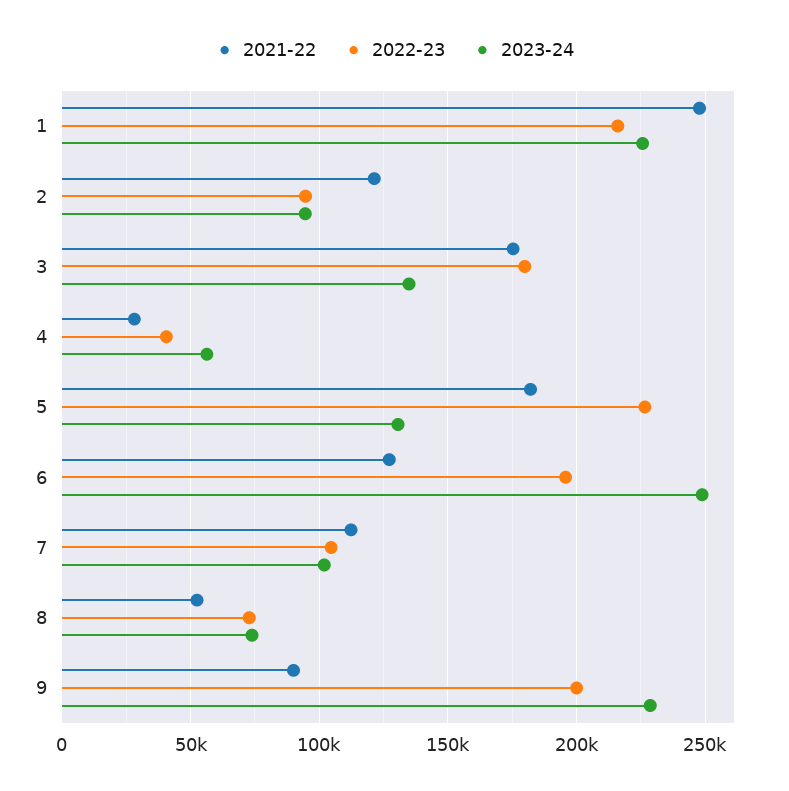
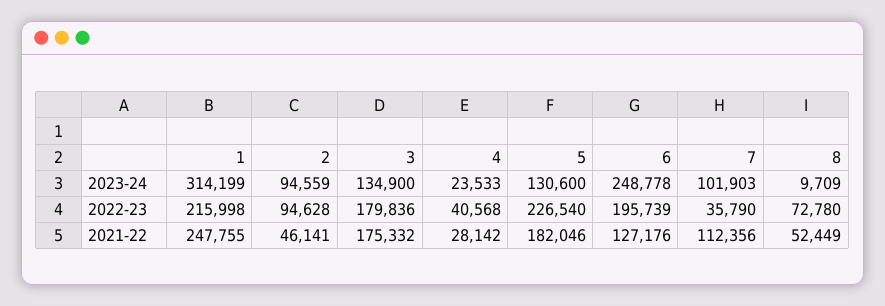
2023-24, 1: 225000 -> 314199
2021-22, 2: 120000 -> 46141
2023-24, 4: 55000 -> 23533
2022-23, 7: 105000 -> 35790
2023-24, 8: 75000 -> 9709
2021-22, 9: 90000 -> none
2022-23, 9: 200000 -> none
2023-24, 9: 230000 -> none

